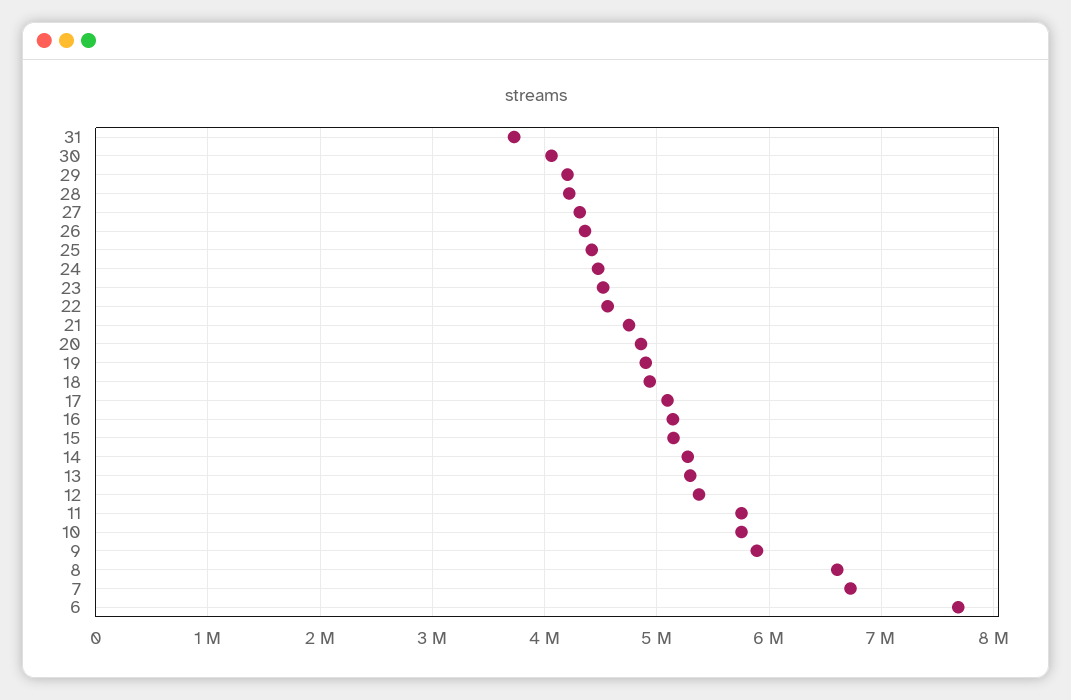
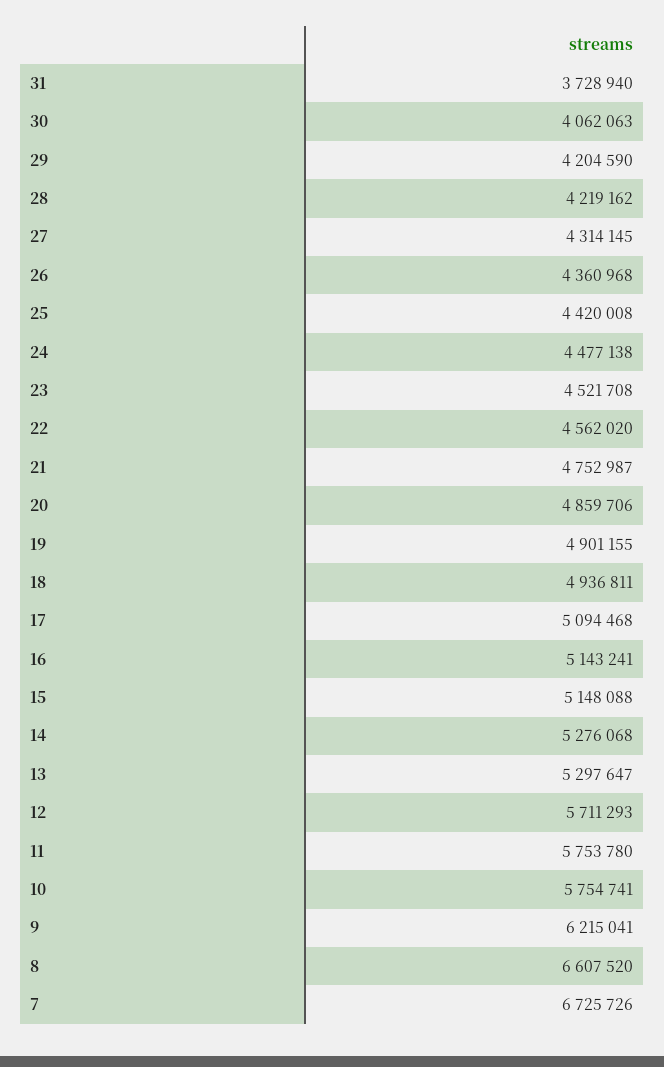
12: 5400000 -> 5711293
9: 5900000 -> 6215041
6: 7700000 -> none

